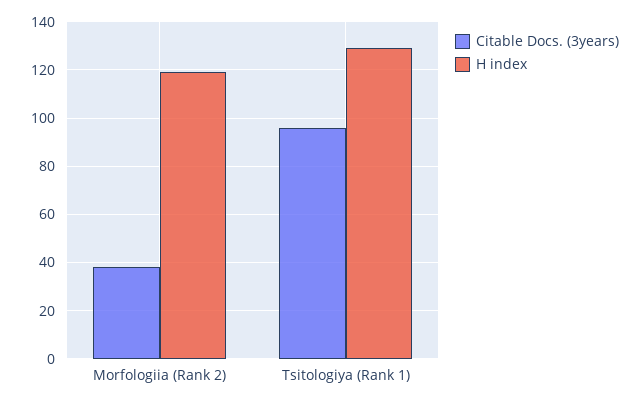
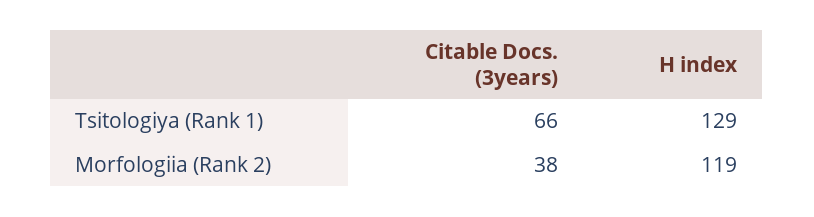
Citable Docs. (3years), Tsitologiya (Rank 1): 95 -> 66

